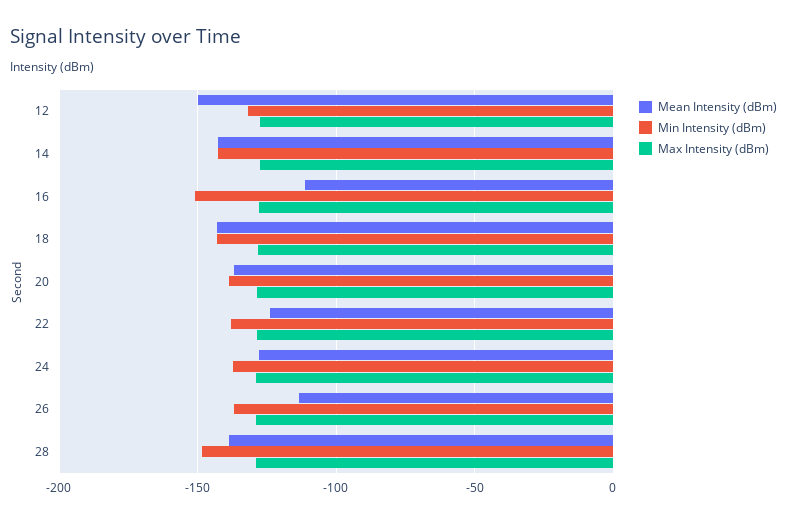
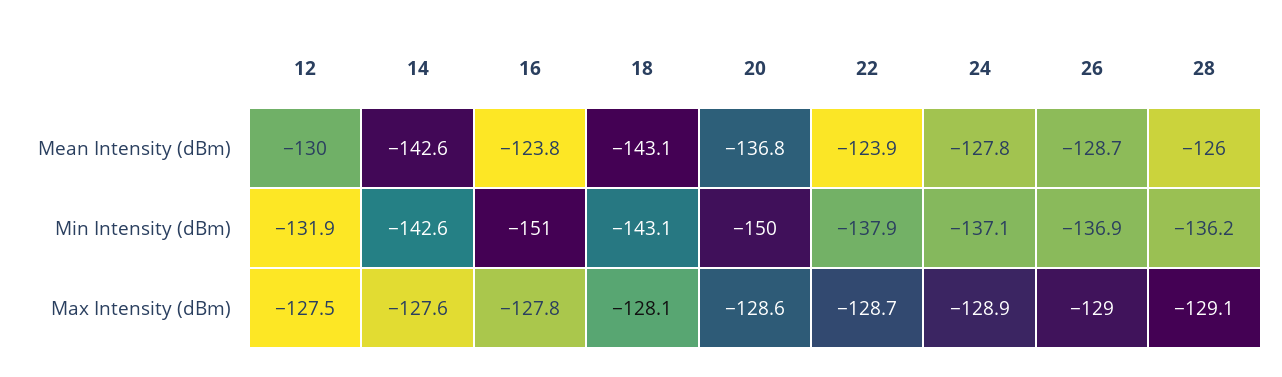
Mean Intensity (dBm), 12: -150 -> -130
Mean Intensity (dBm), 16: -110 -> -123.8
Min Intensity (dBm), 20: -140 -> -150
Mean Intensity (dBm), 26: -115 -> -128.7
Mean Intensity (dBm), 28: -140 -> -126
Min Intensity (dBm), 28: -150 -> -136.2

